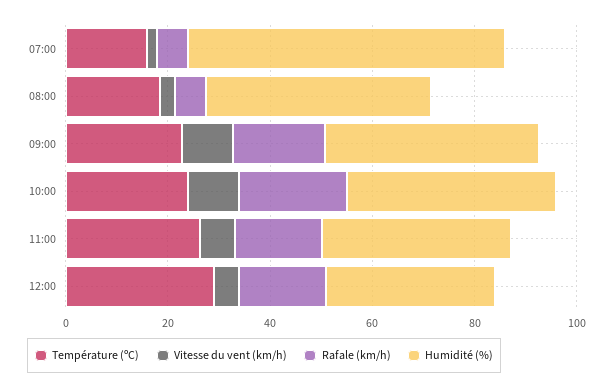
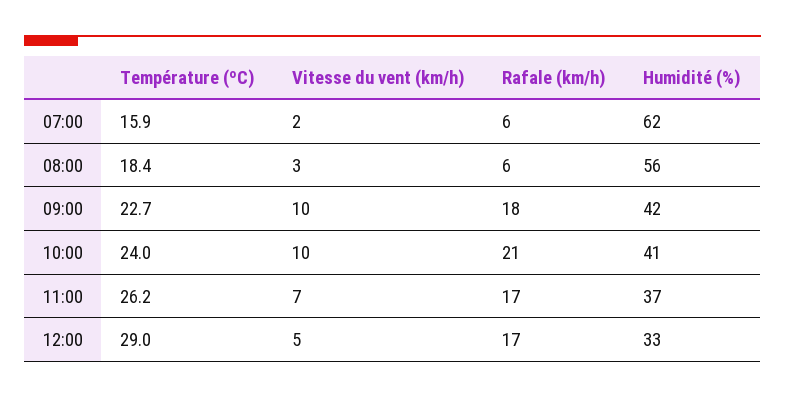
Humidité (%), 08:00: 45 -> 56

